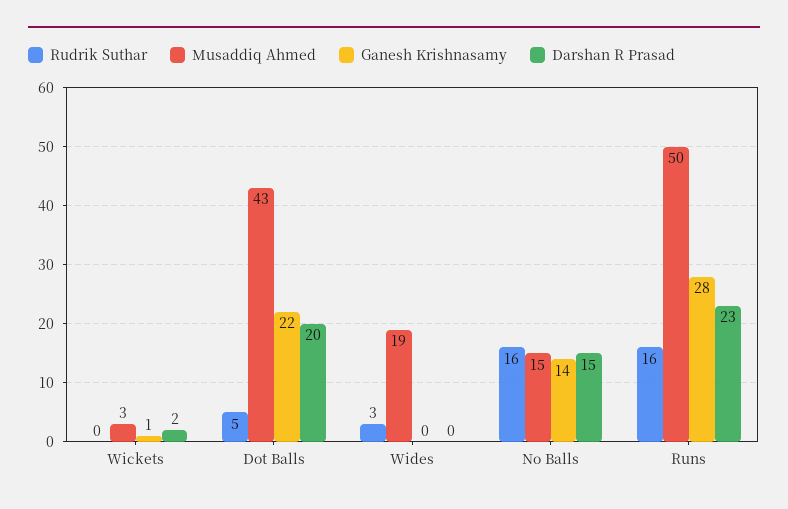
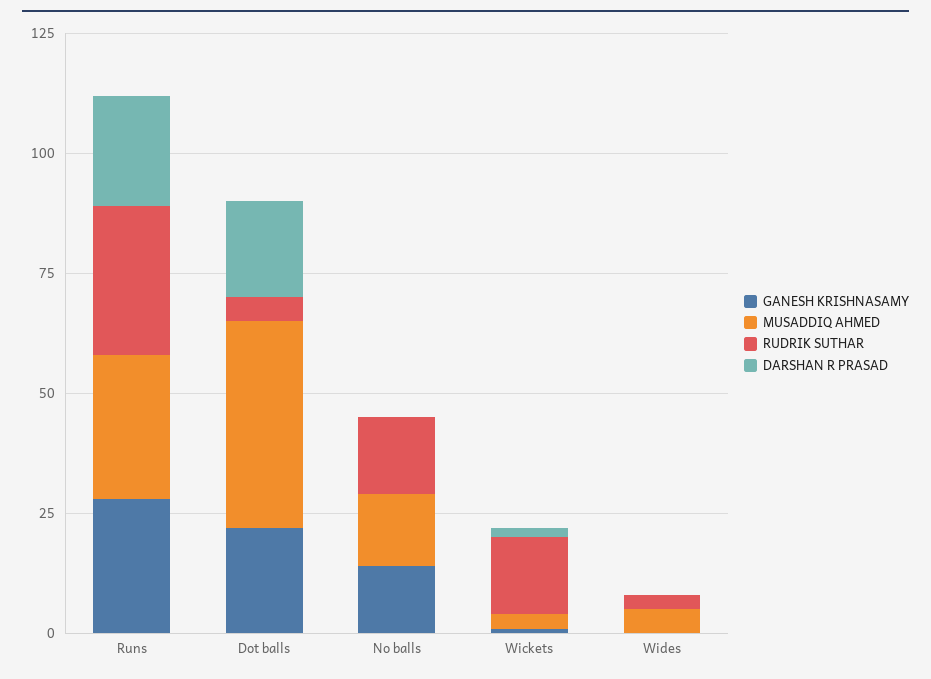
Rudrik Suthar, Wickets: 0 -> 15
Musaddiq Ahmed, Wides: 19 -> 5
Darshan R Prasad, No Balls: 15 -> 0
Rudrik Suthar, Runs: 16 -> 30
Musaddiq Ahmed, Runs: 50 -> 30

